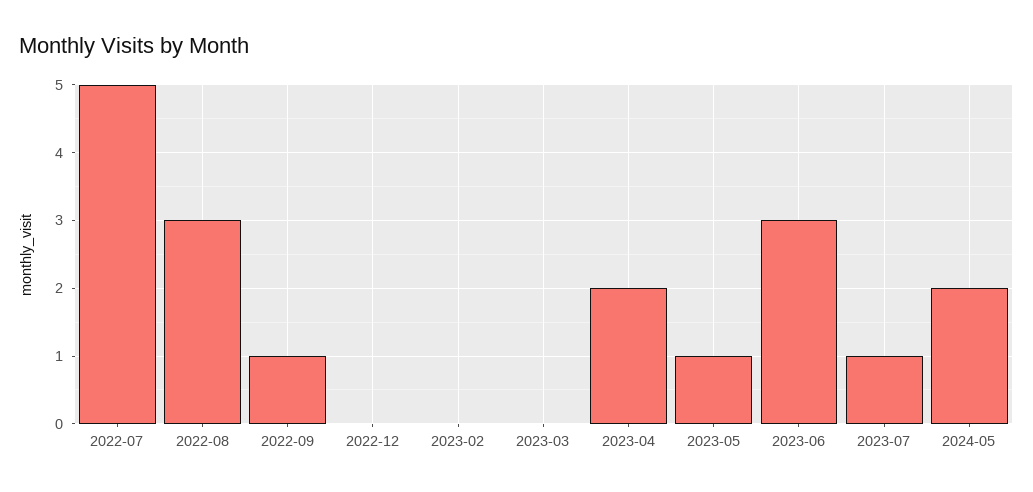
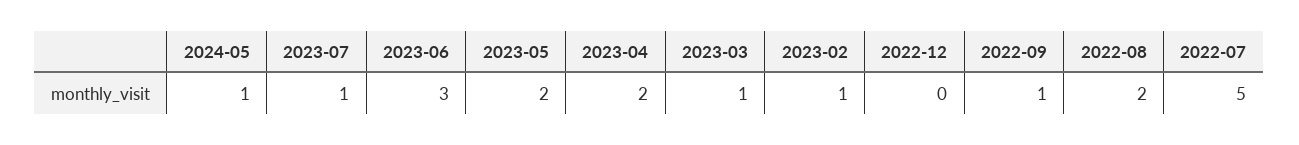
2022-08: 3 -> 2
2023-02: 0 -> 1
2023-03: 0 -> 1
2023-05: 1 -> 2
2024-05: 2 -> 1

